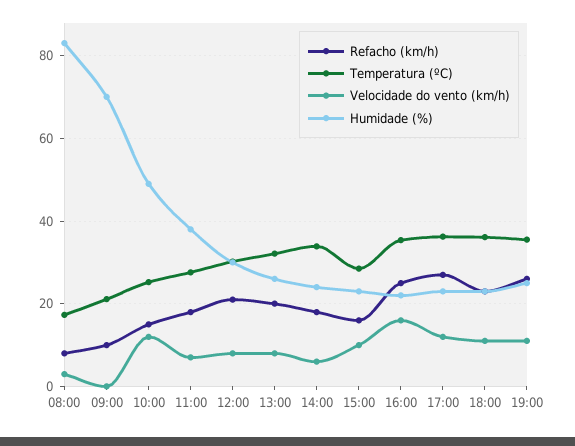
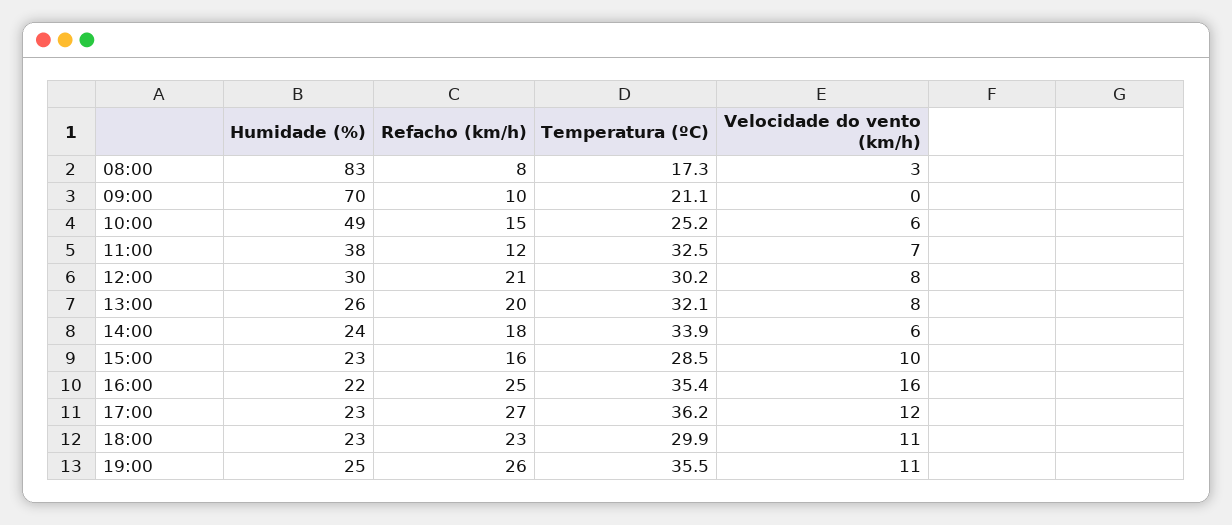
Velocidade do vento (km/h), 10:00: 12 -> 6
Refacho (km/h), 11:00: 18 -> 12
Temperatura (ºC), 11:00: 28 -> 32.5
Temperatura (ºC), 18:00: 36 -> 29.9

